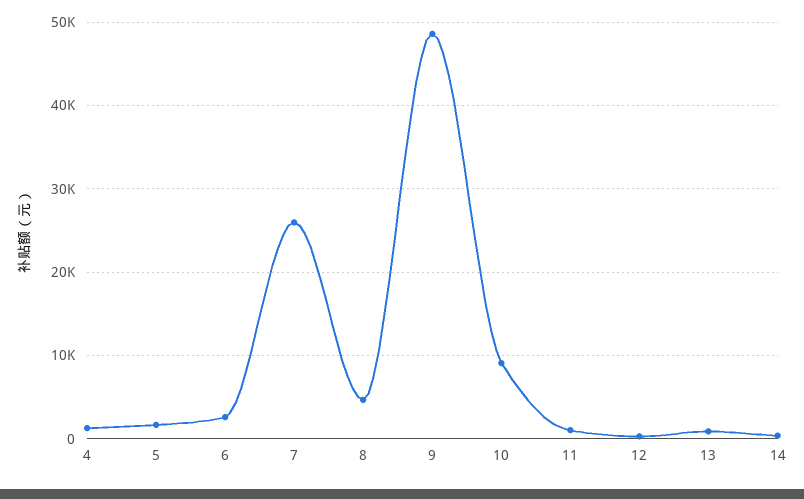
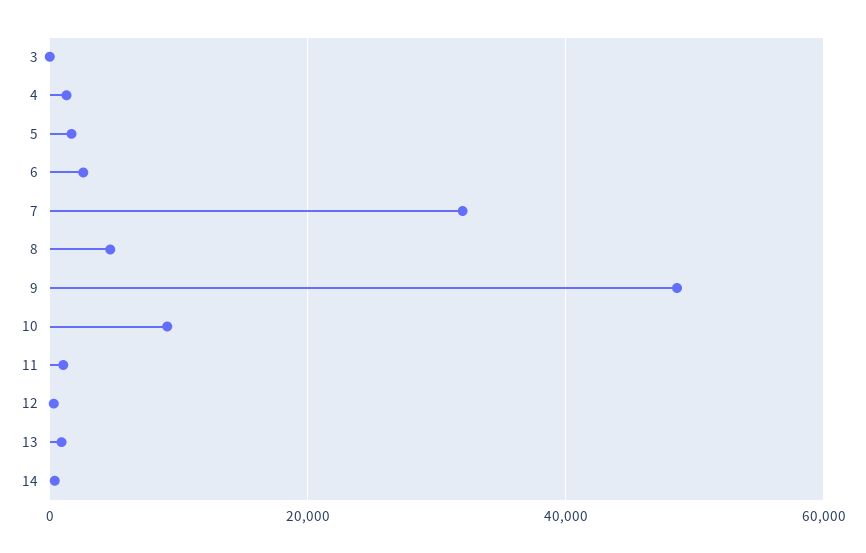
7: 26000 -> 32000
3: none -> 0

